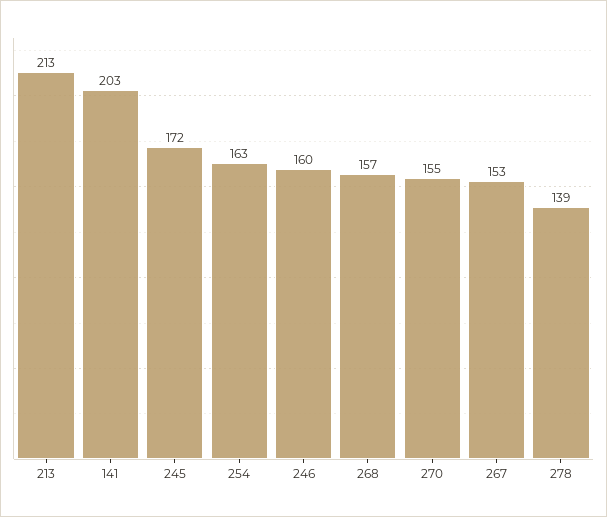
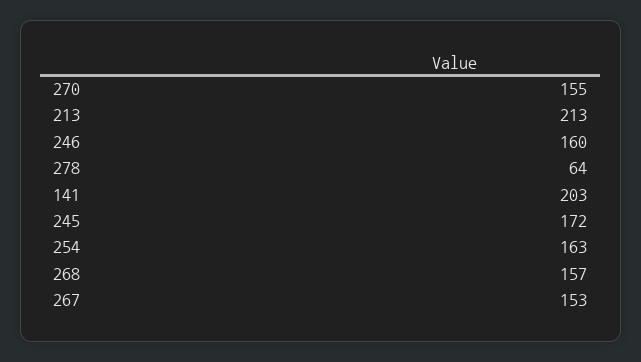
278: 139 -> 64

